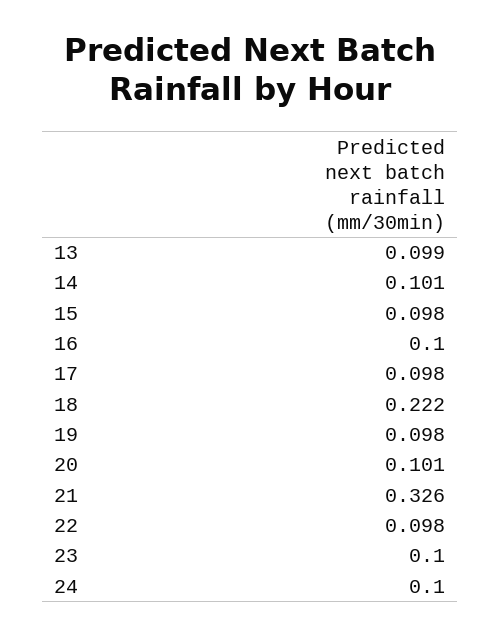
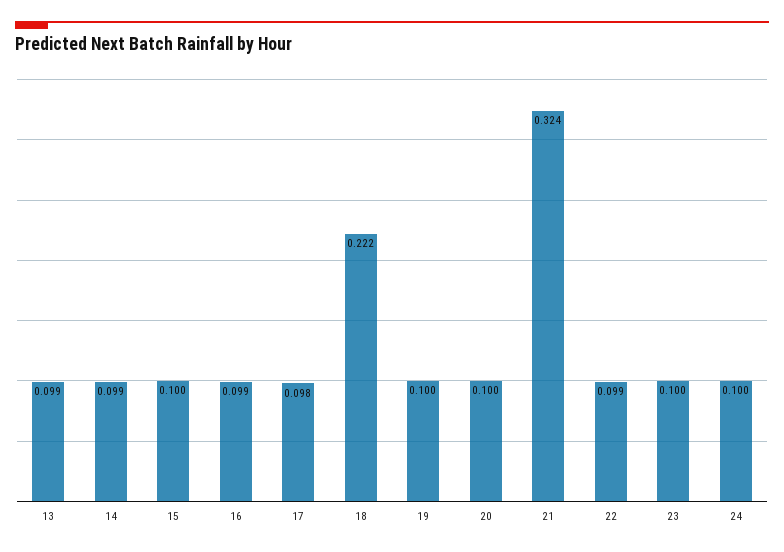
14: 0.101 -> 0.099
15: 0.098 -> 0.1
16: 0.1 -> 0.099
19: 0.098 -> 0.1
20: 0.101 -> 0.1
21: 0.326 -> 0.324
22: 0.098 -> 0.099

